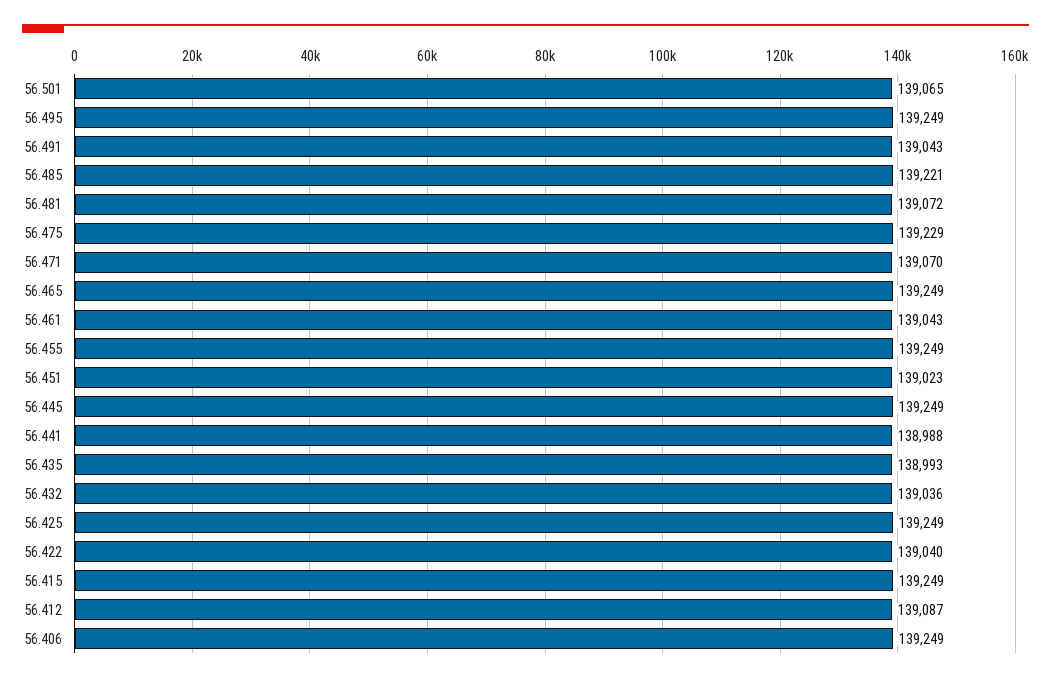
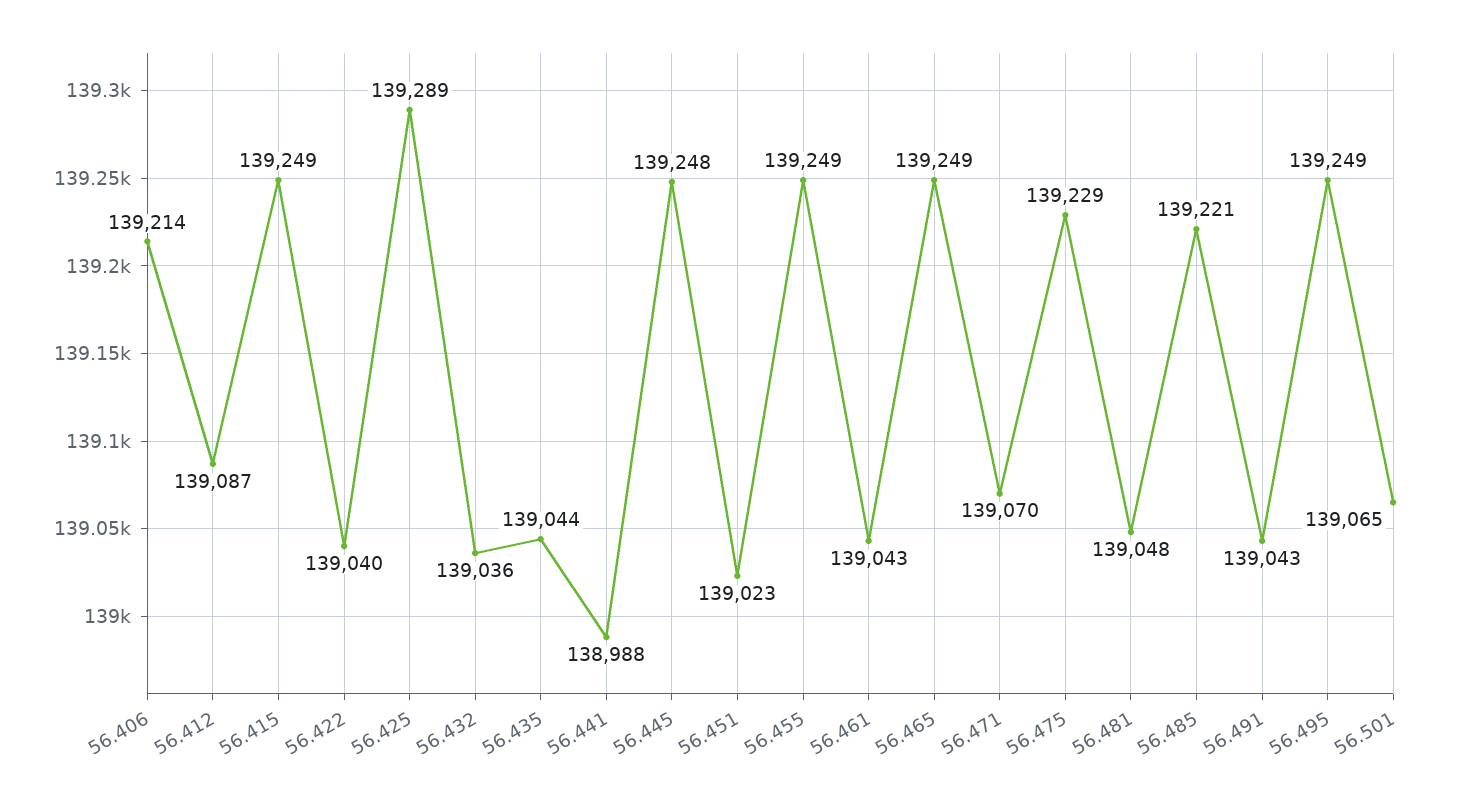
56.481: 139072 -> 139048
56.445: 139249 -> 139248
56.435: 138993 -> 139044
56.425: 139249 -> 139289
56.406: 139249 -> 139214

